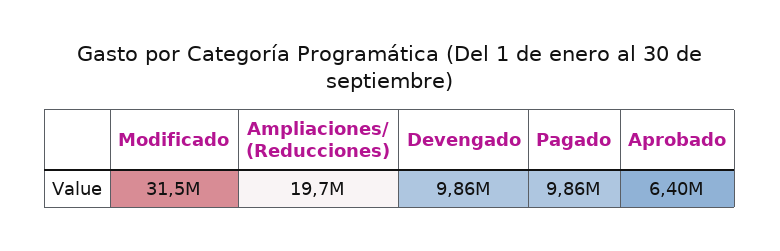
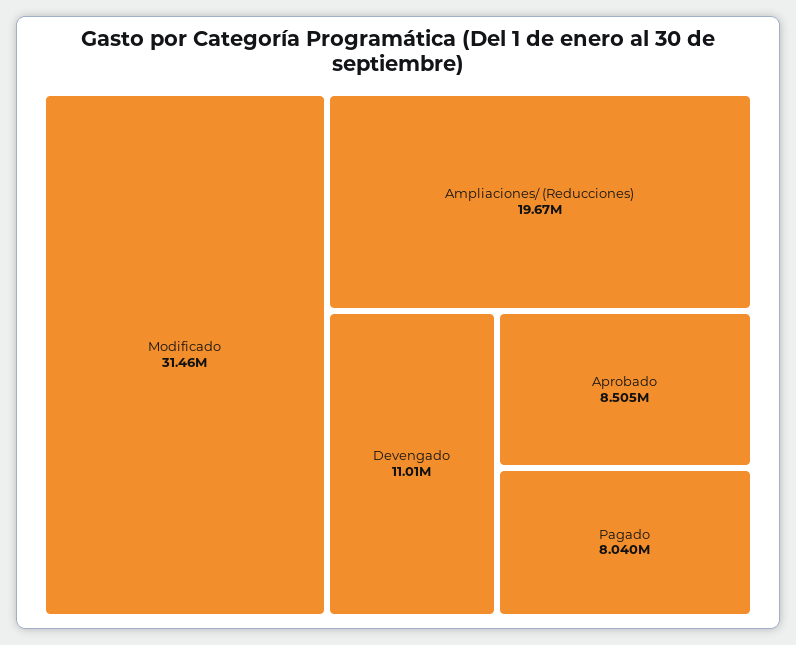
Devengado: 9860000 -> 11010000
Pagado: 9860000 -> 8040000
Aprobado: 6400000 -> 8505000

